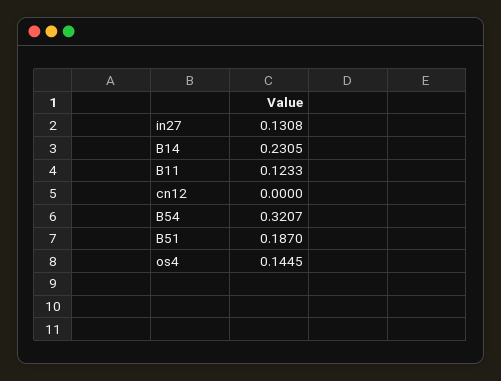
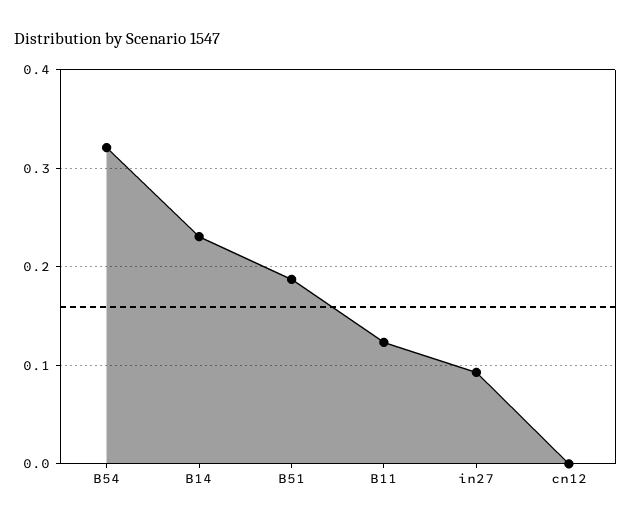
in27: 0.1308 -> 0.09
os4: 0.1445 -> none

